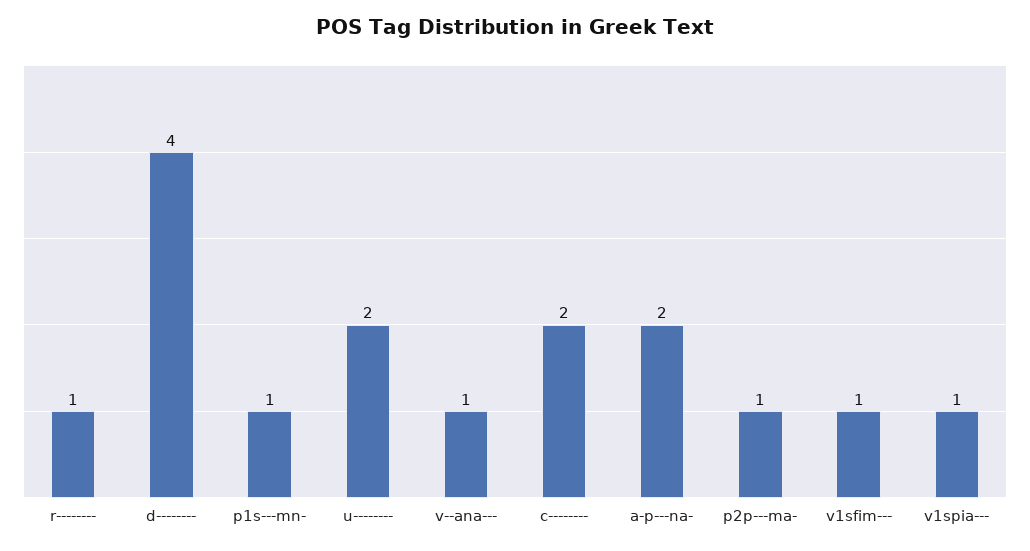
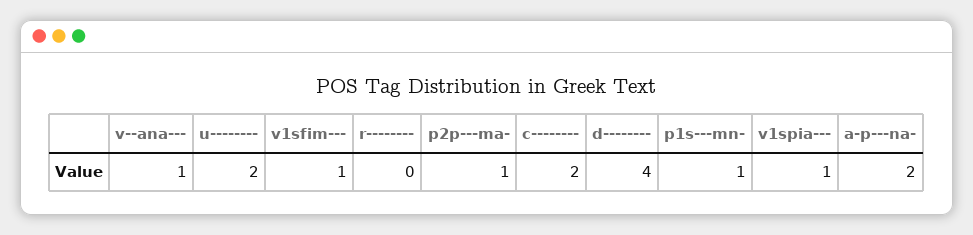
r--------: 1 -> 0

